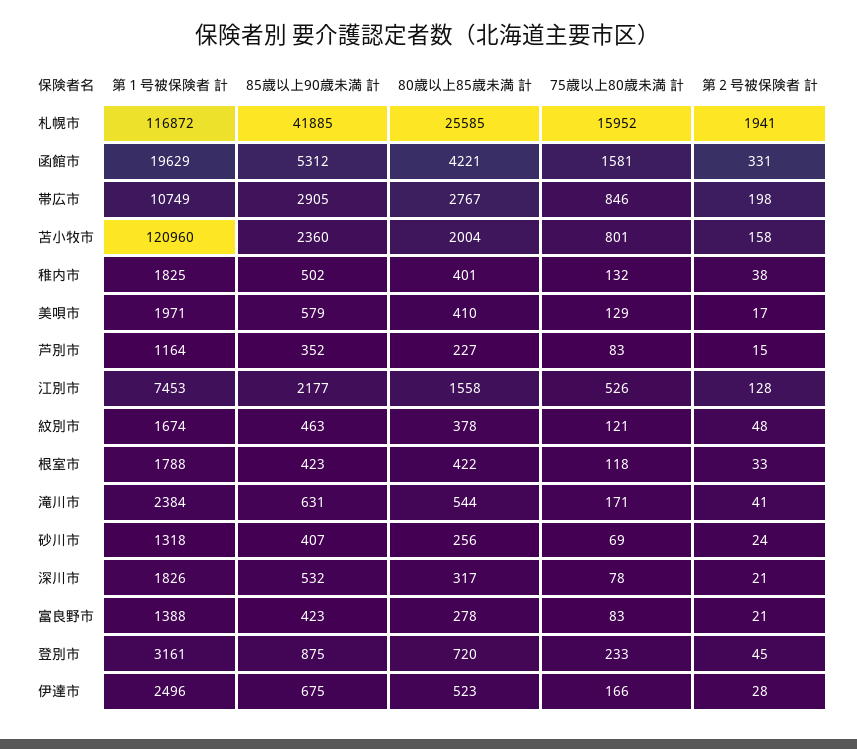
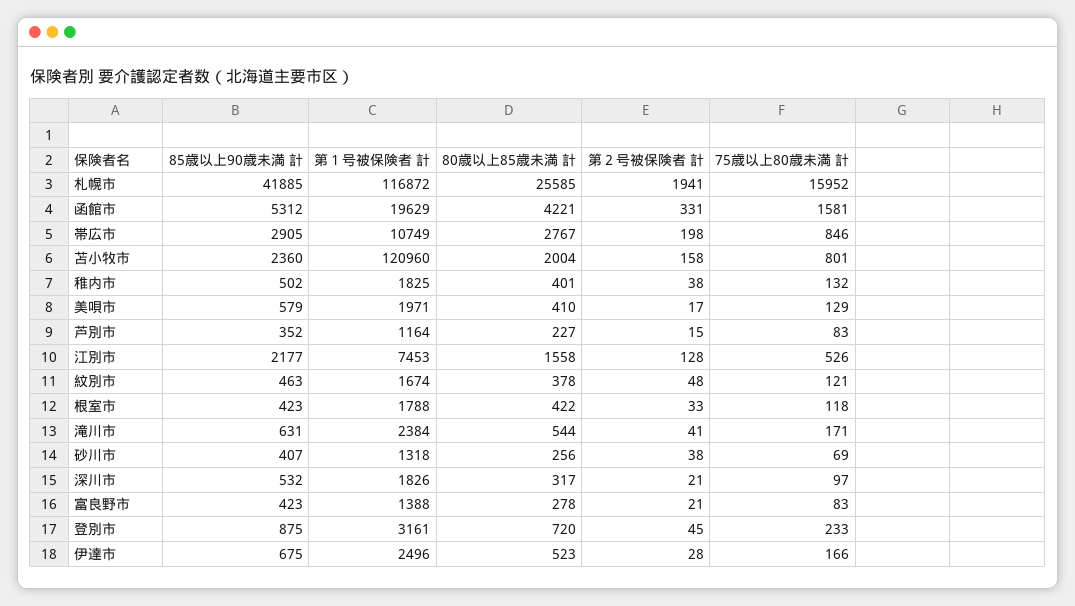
第２号被保険者 計, 砂川市: 24 -> 38
75歳以上80歳未満 計, 深川市: 78 -> 97

